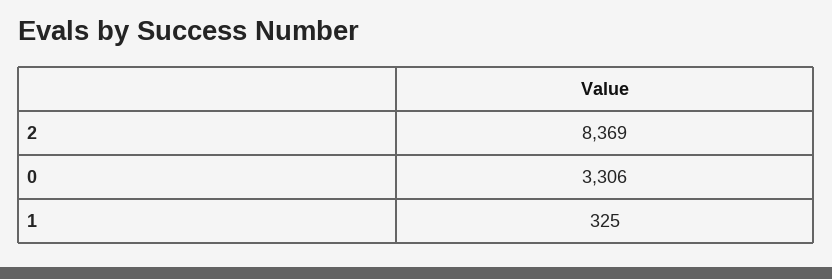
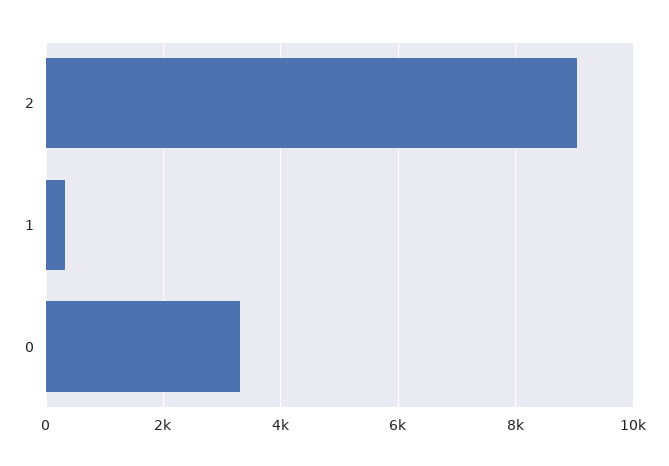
2: 8369 -> 9000

